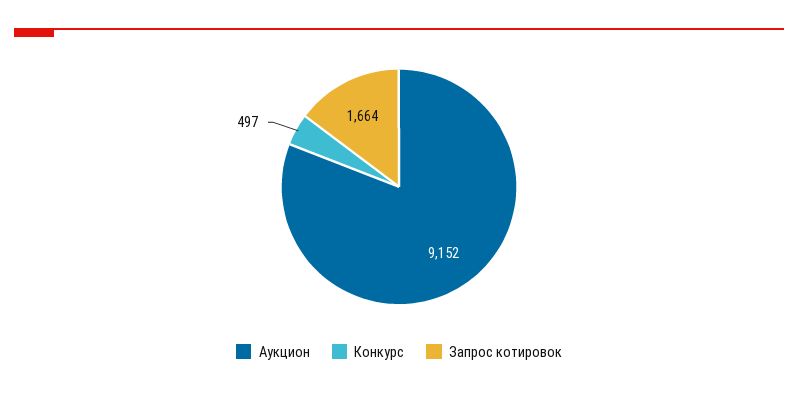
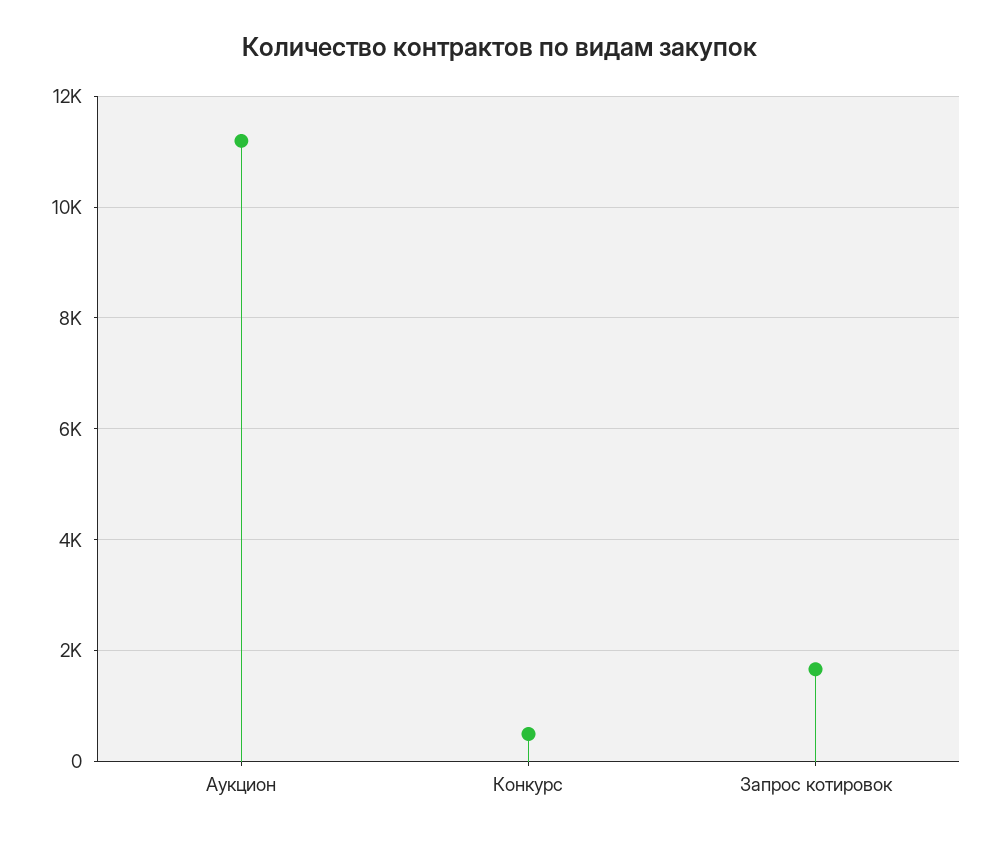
Аукцион: 9152 -> 11200

